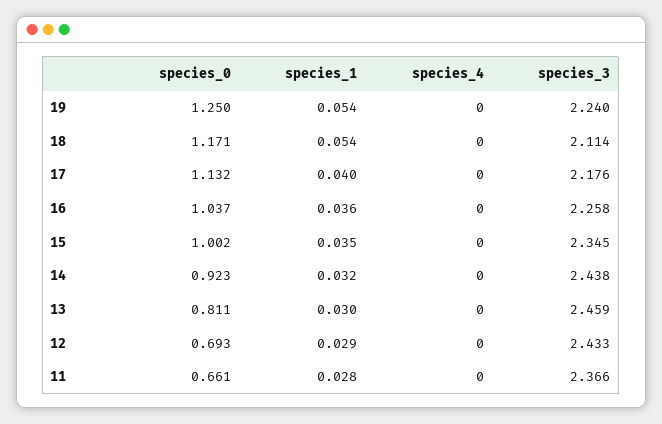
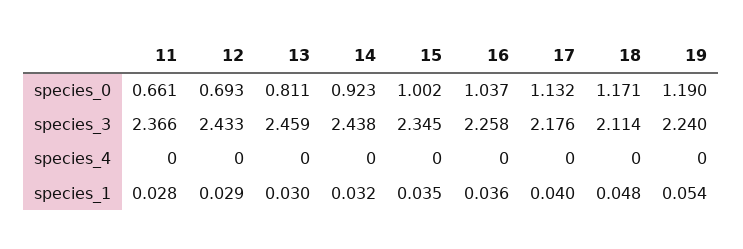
species_0, 19: 1.25 -> 1.19
species_1, 18: 0.054 -> 0.048

